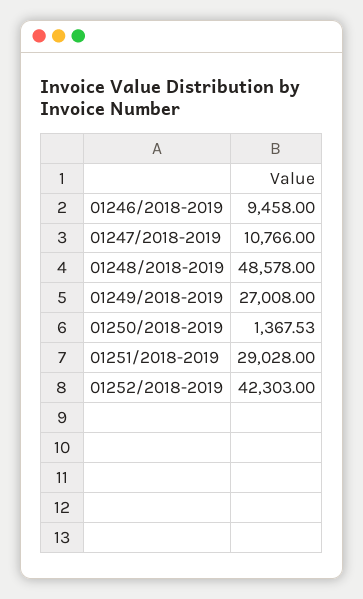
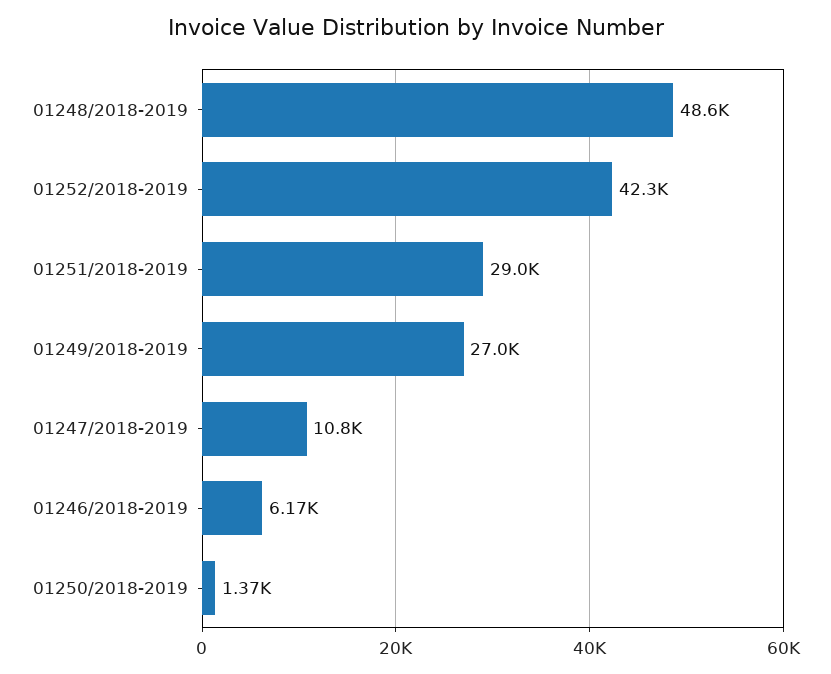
01246/2018-2019: 9458 -> 6170

